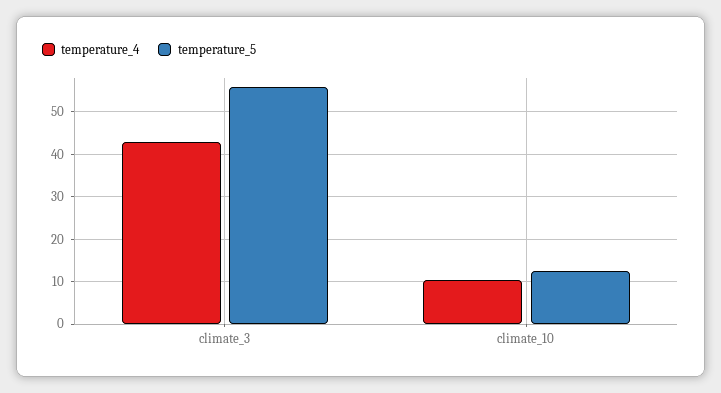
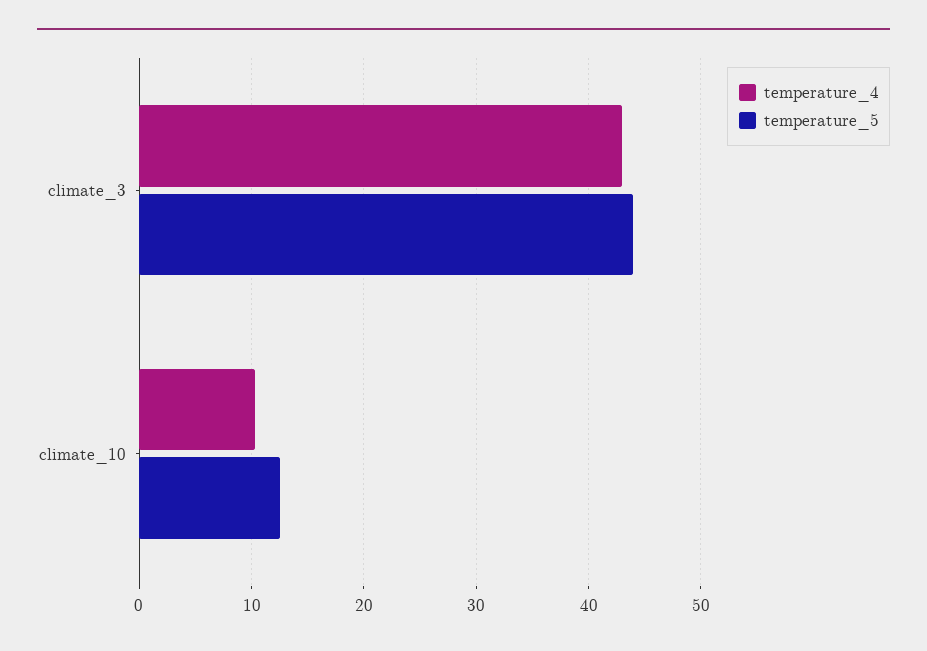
temperature_5, climate_3: 56 -> 44

